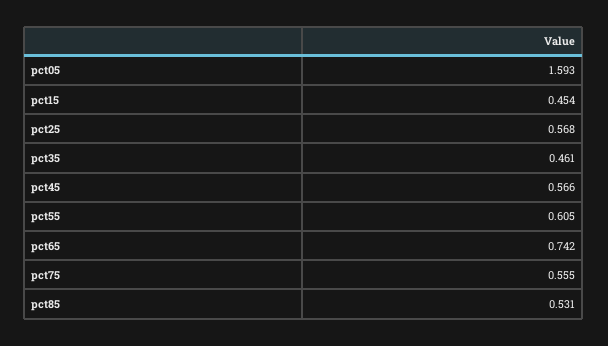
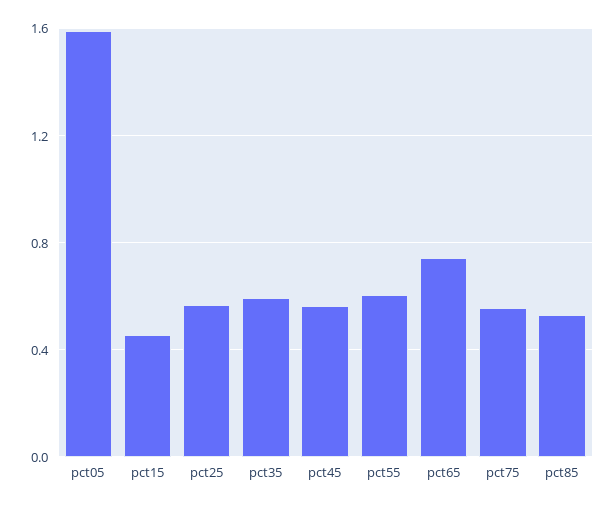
pct35: 0.461 -> 0.6

